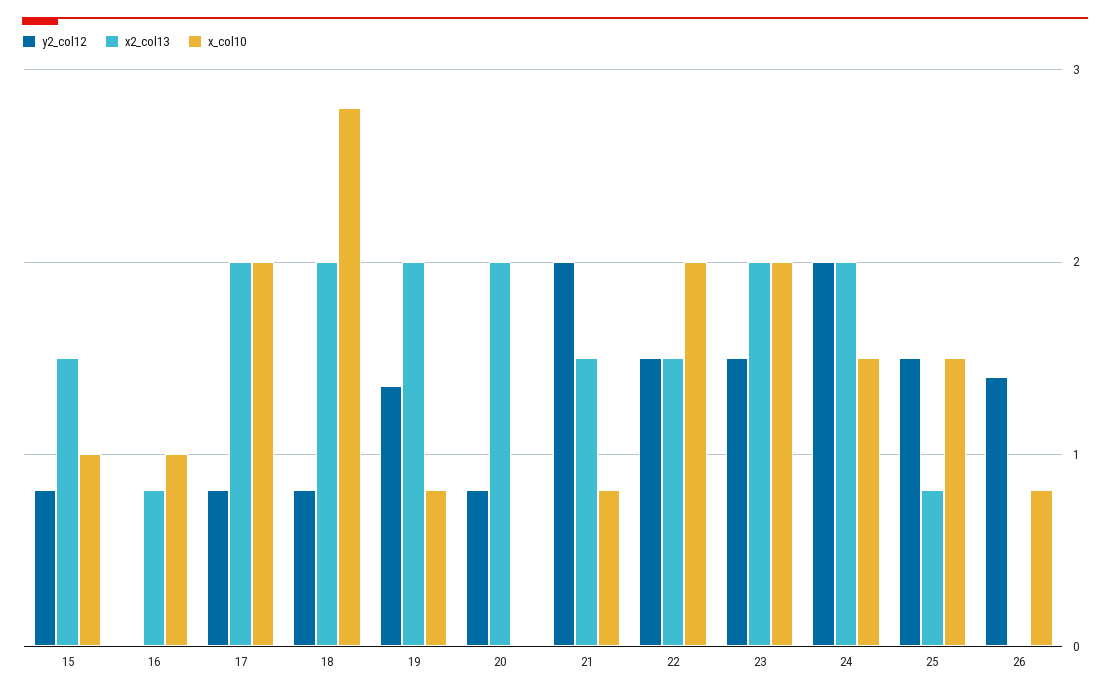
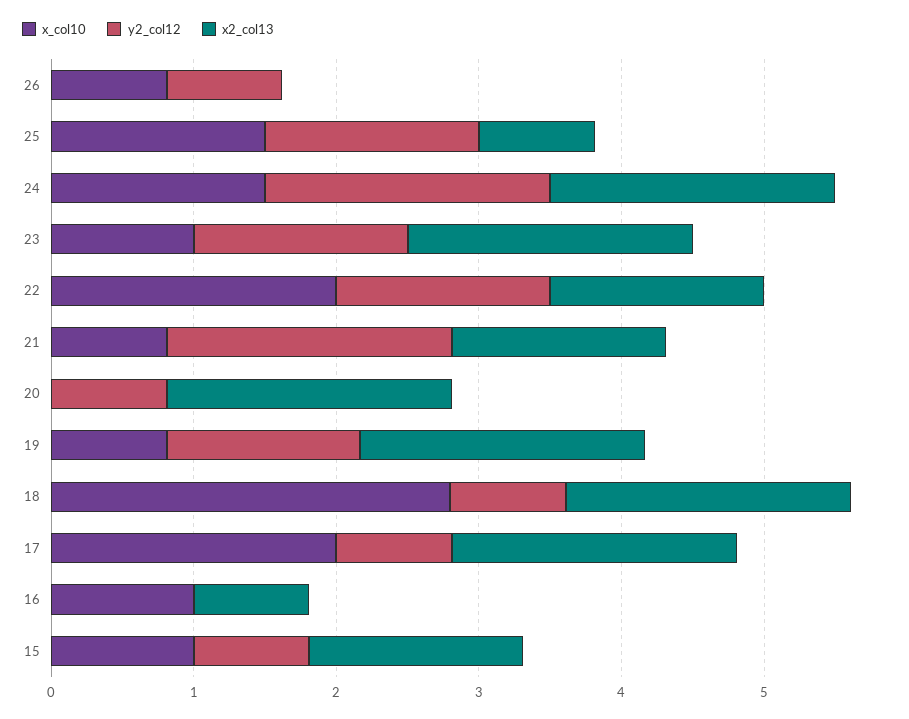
x_col10, 23: 2 -> 1
y2_col12, 26: 1.4 -> 0.8

